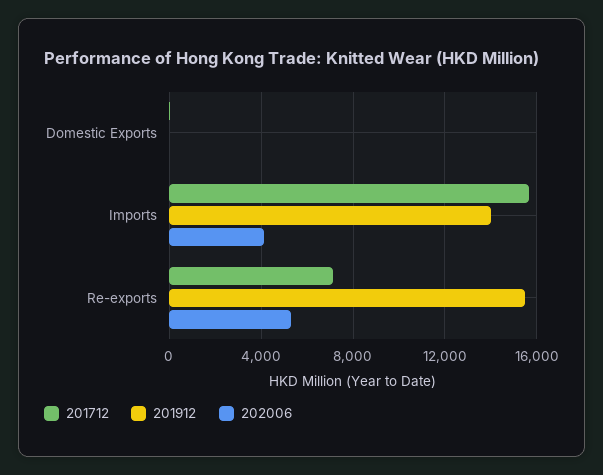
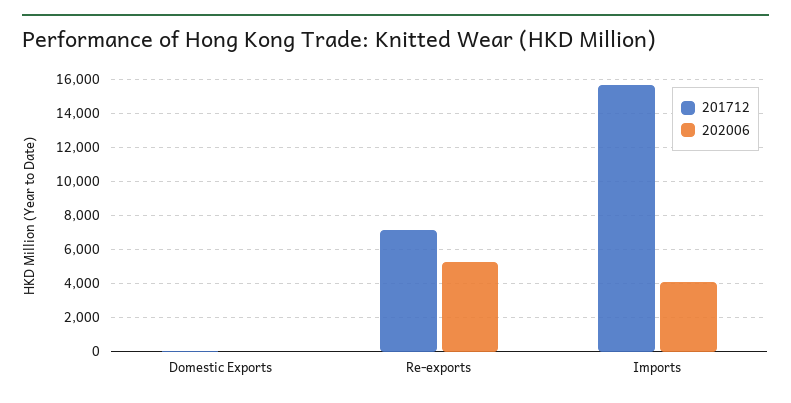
201912, Domestic Exports: 0 -> none
201912, Imports: 14000 -> none
201912, Re-exports: 15500 -> none

